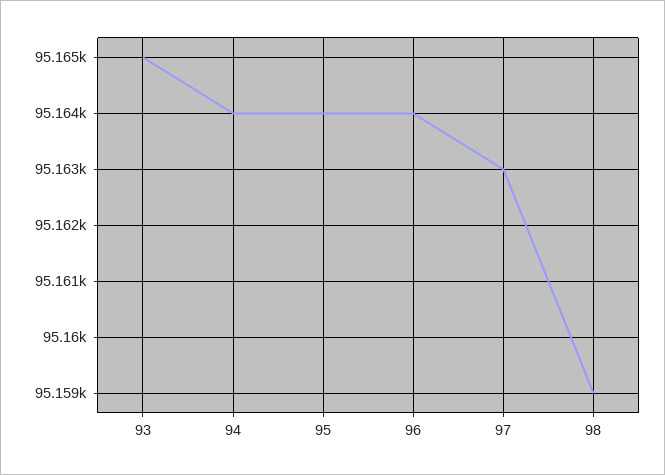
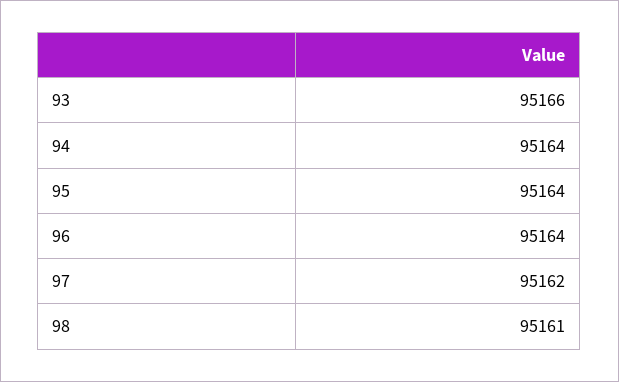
93: 95165 -> 95166
97: 95163 -> 95162
98: 95159 -> 95161

